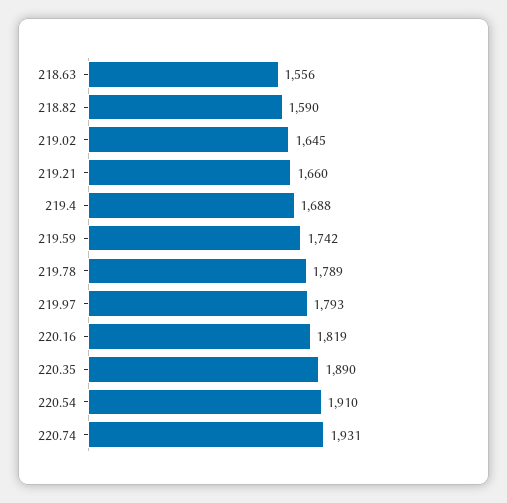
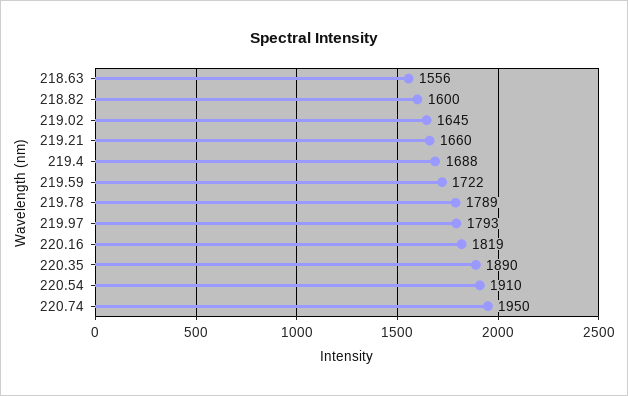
218.82: 1590 -> 1600
219.59: 1742 -> 1722
220.74: 1931 -> 1950

